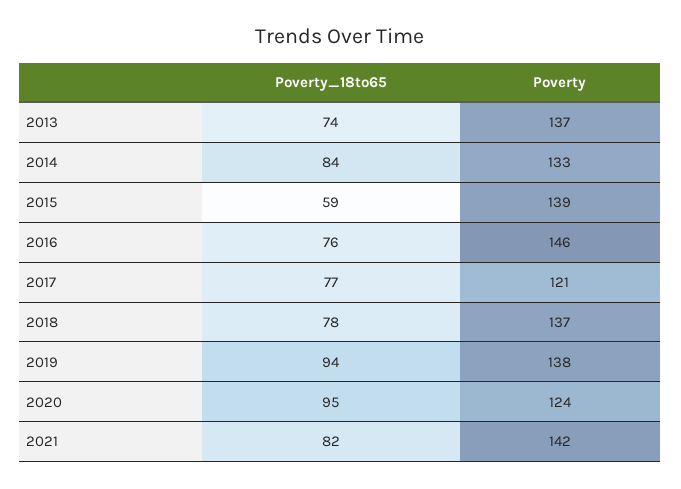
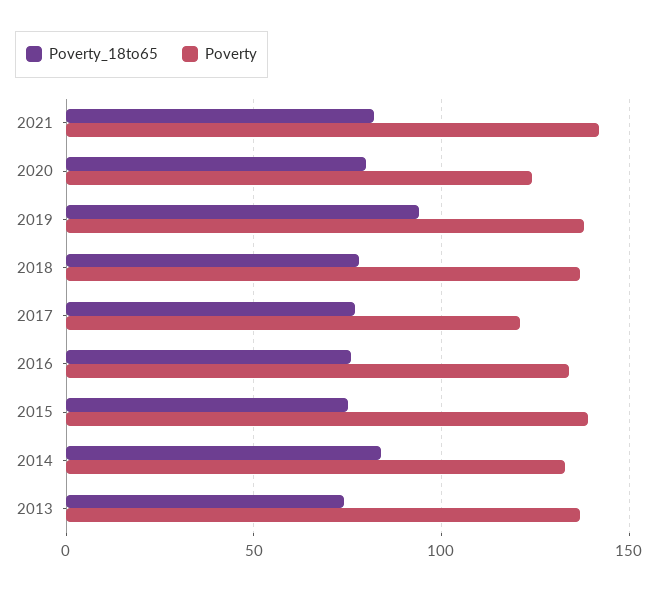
Poverty_18to65, 2015: 59 -> 75
Poverty, 2016: 146 -> 135
Poverty_18to65, 2020: 95 -> 80

